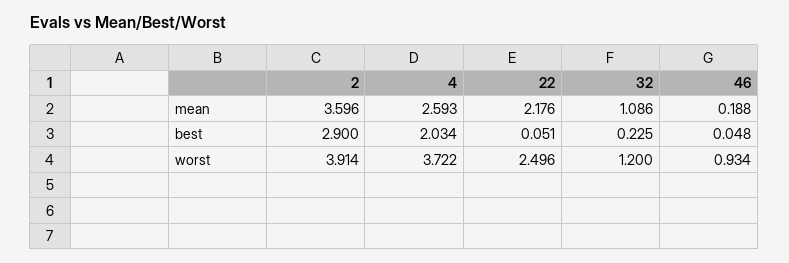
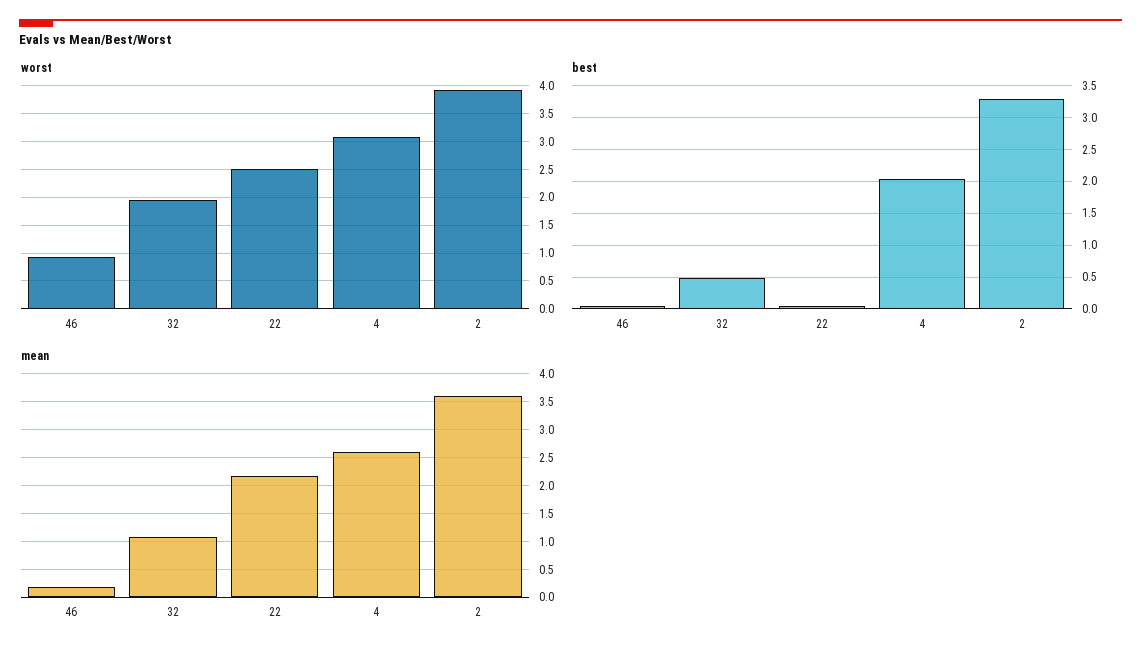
best, 2: 2.9 -> 3.3
best, 32: 0.225 -> 0.5
worst, 4: 3.722 -> 3
worst, 32: 1.2 -> 2

